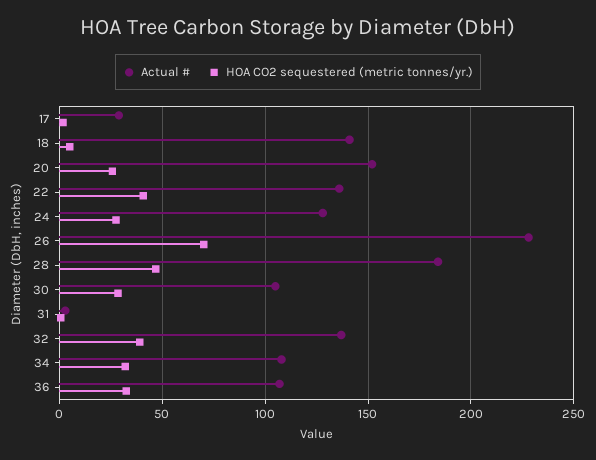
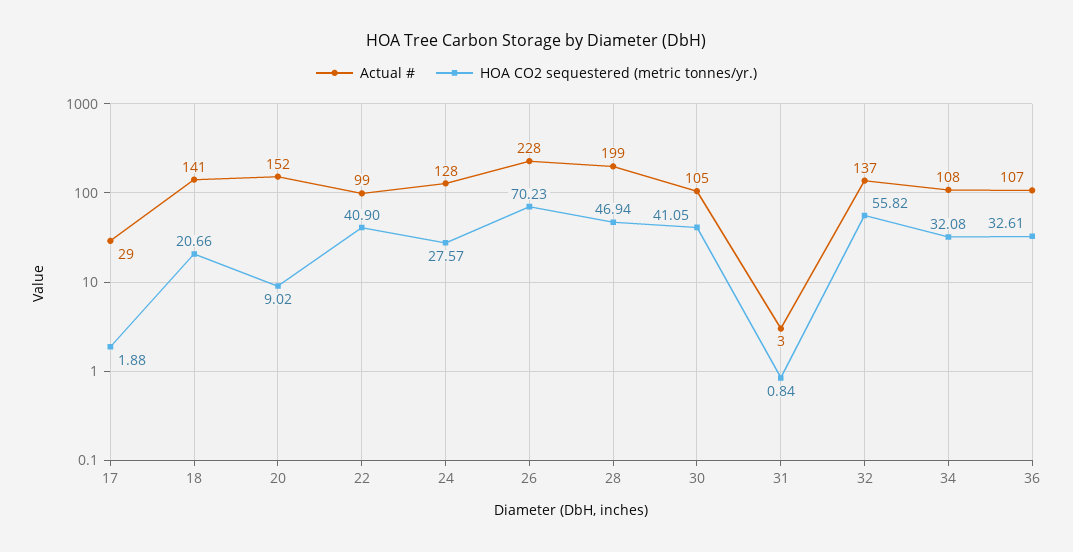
HOA CO2 sequestered (metric tonnes/yr.), 18: 5 -> 20.66
HOA CO2 sequestered (metric tonnes/yr.), 20: 25 -> 9.02
Actual #, 22: 135 -> 99
Actual #, 28: 185 -> 199
HOA CO2 sequestered (metric tonnes/yr.), 30: 30 -> 41.05
HOA CO2 sequestered (metric tonnes/yr.), 32: 40 -> 55.82

